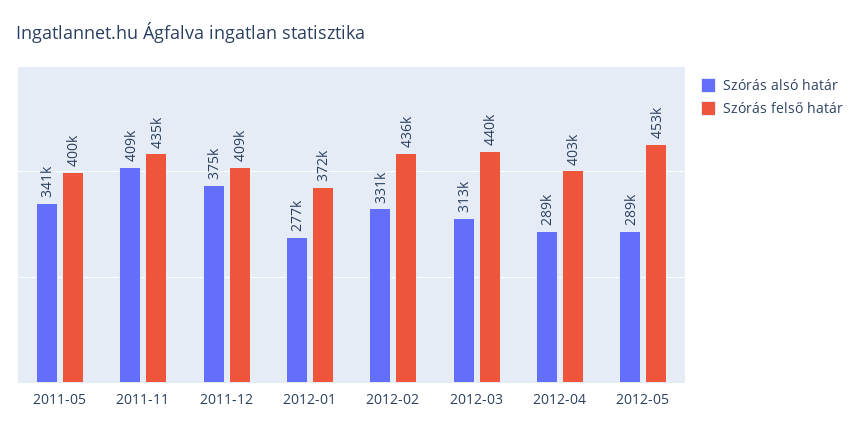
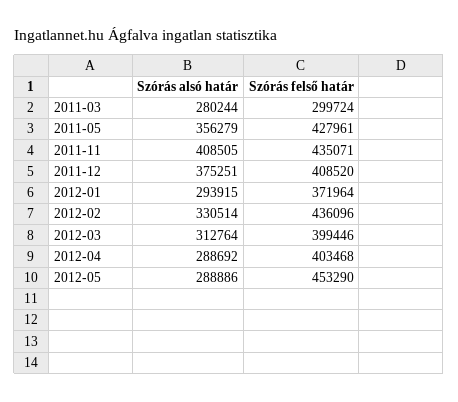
Szórás alsó határ, 2011-05: 341000 -> 356279
Szórás felső határ, 2011-05: 400000 -> 427961
Szórás alsó határ, 2012-01: 277000 -> 293915
Szórás felső határ, 2012-03: 440000 -> 399446
Szórás alsó határ, 2011-03: none -> 280244
Szórás felső határ, 2011-03: none -> 299724

